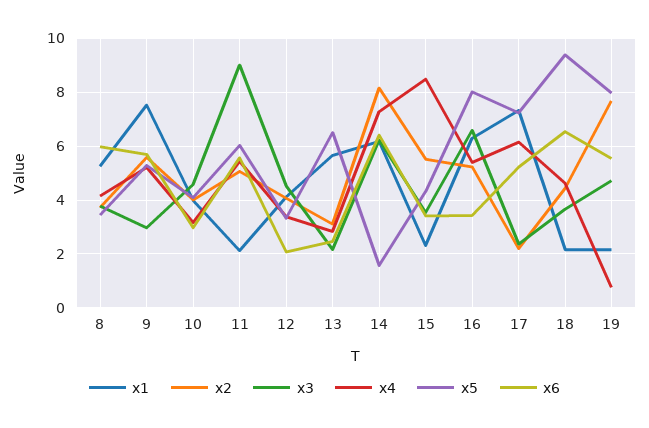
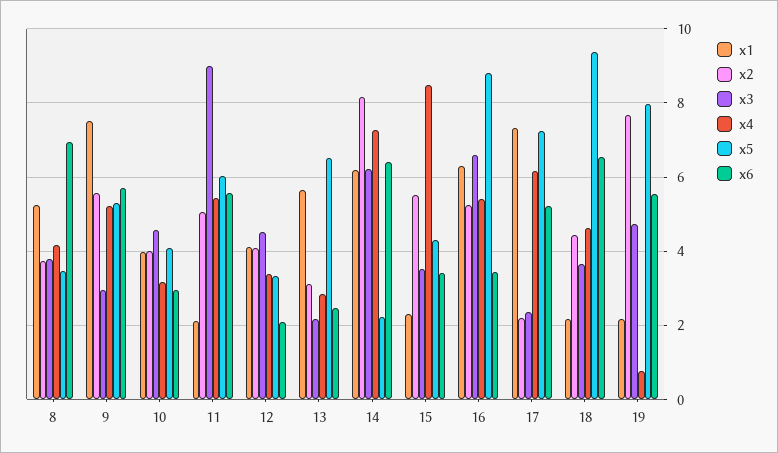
x6, 8: 6 -> 7
x5, 14: 1.5 -> 2.2
x5, 16: 8 -> 8.8

